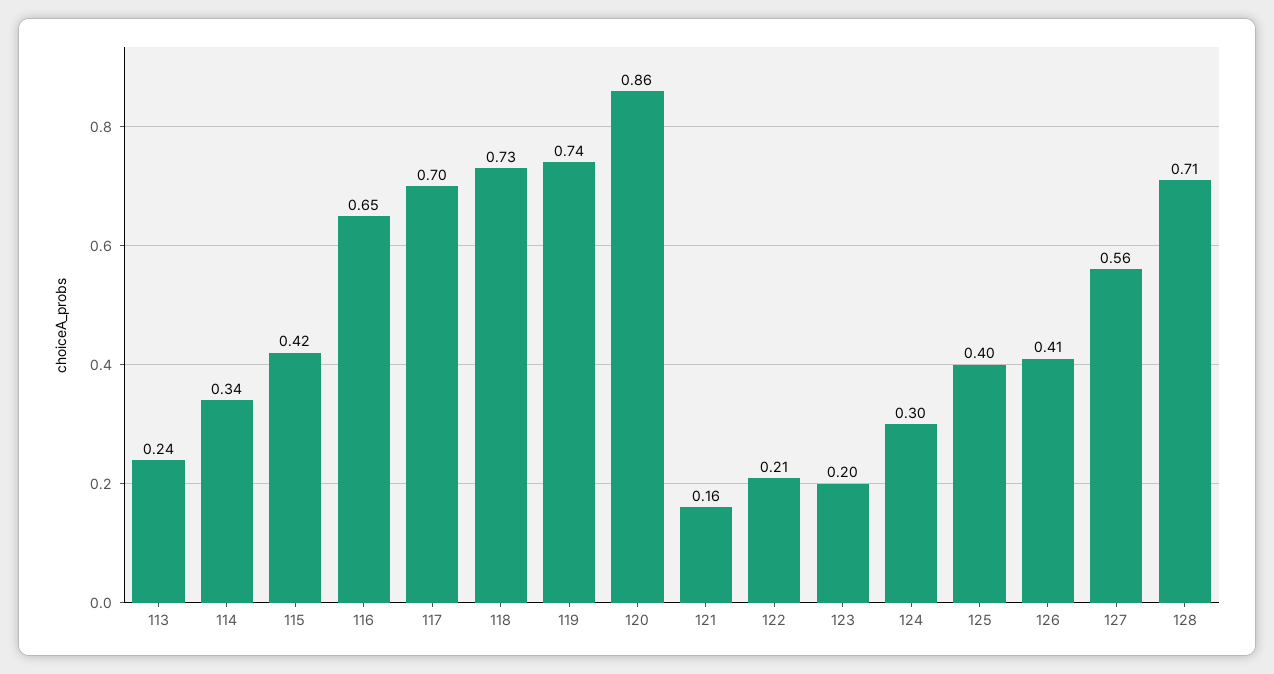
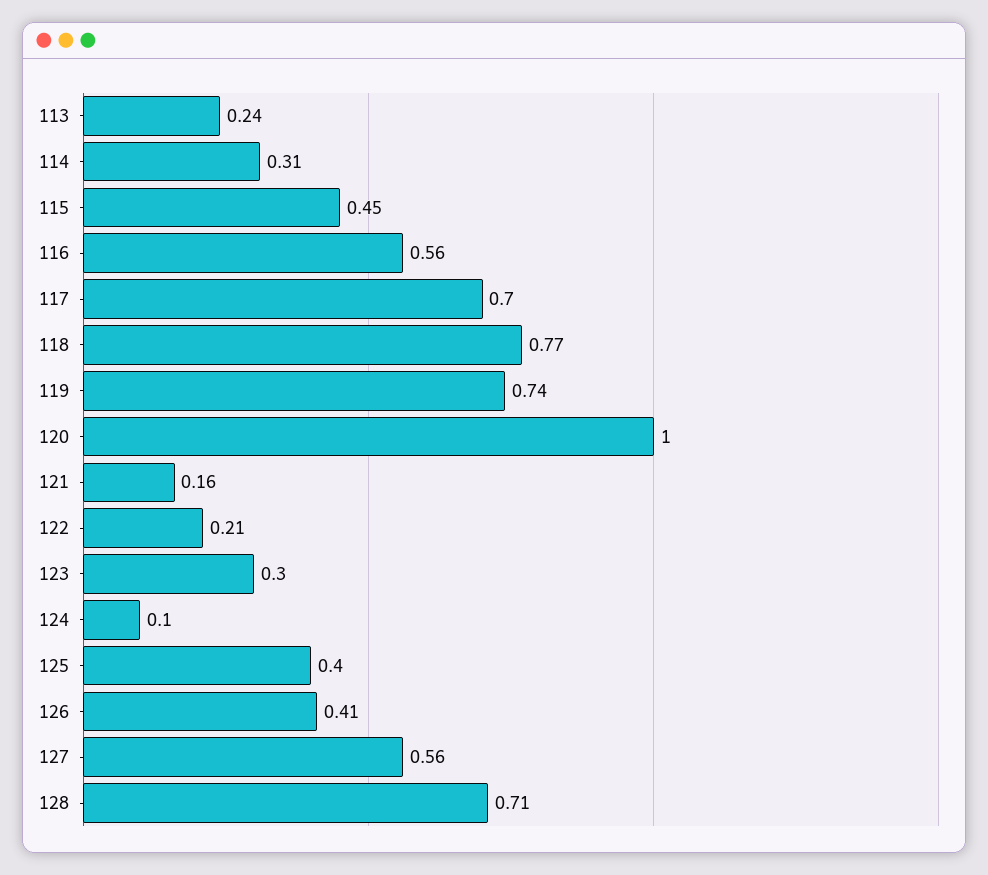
114: 0.34 -> 0.31
115: 0.42 -> 0.45
116: 0.65 -> 0.56
118: 0.73 -> 0.77
120: 0.86 -> 1
123: 0.2 -> 0.3
124: 0.3 -> 0.1

